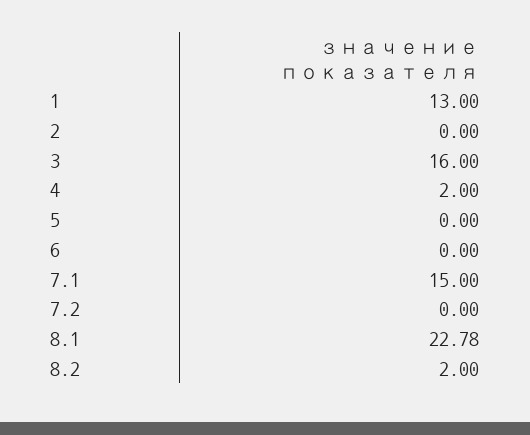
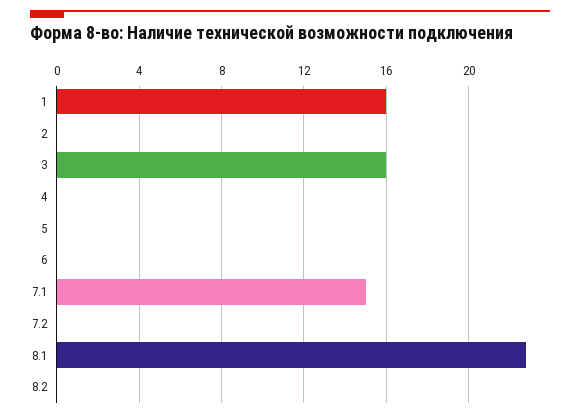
1: 13 -> 16
4: 2 -> 0
8.2: 2 -> 0

